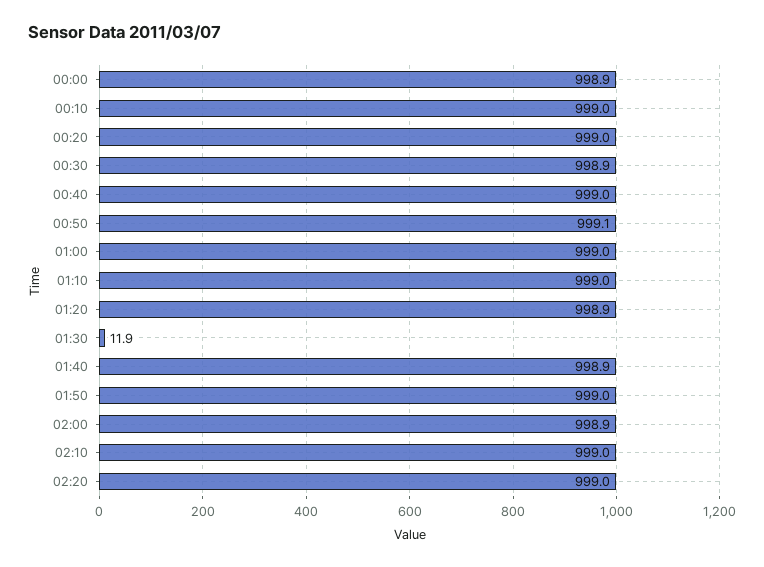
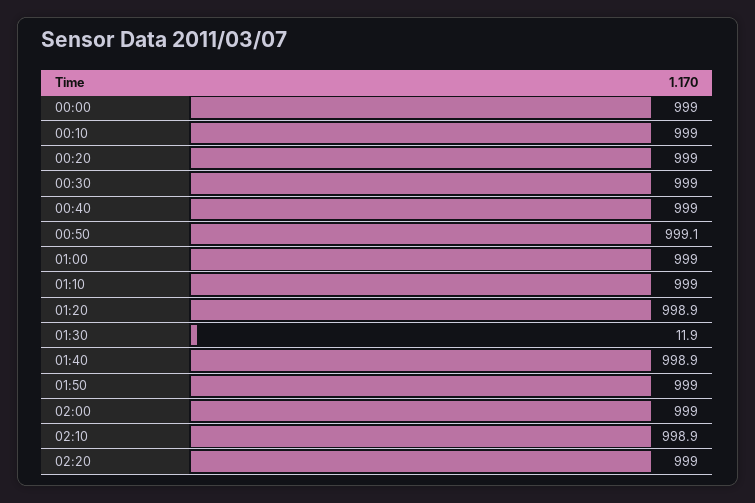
00:00: 998.9 -> 999
00:30: 998.9 -> 999
02:00: 998.9 -> 999
02:10: 999 -> 998.9

